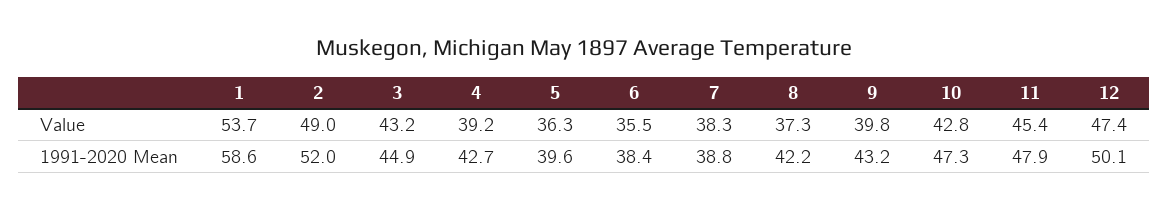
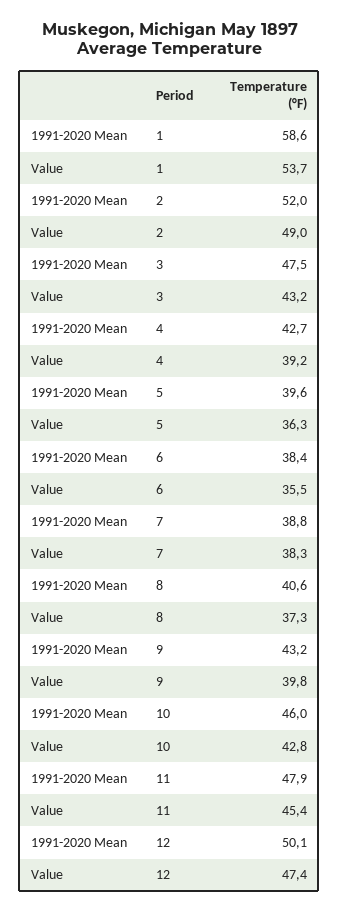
3, 1991-2020 Mean: 44.9 -> 47.5
8, 1991-2020 Mean: 42.2 -> 40.6
10, 1991-2020 Mean: 47.3 -> 46

